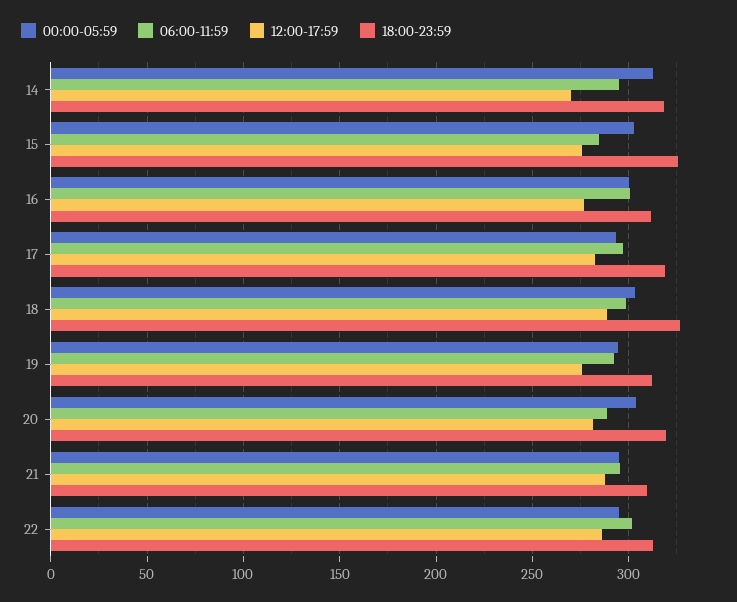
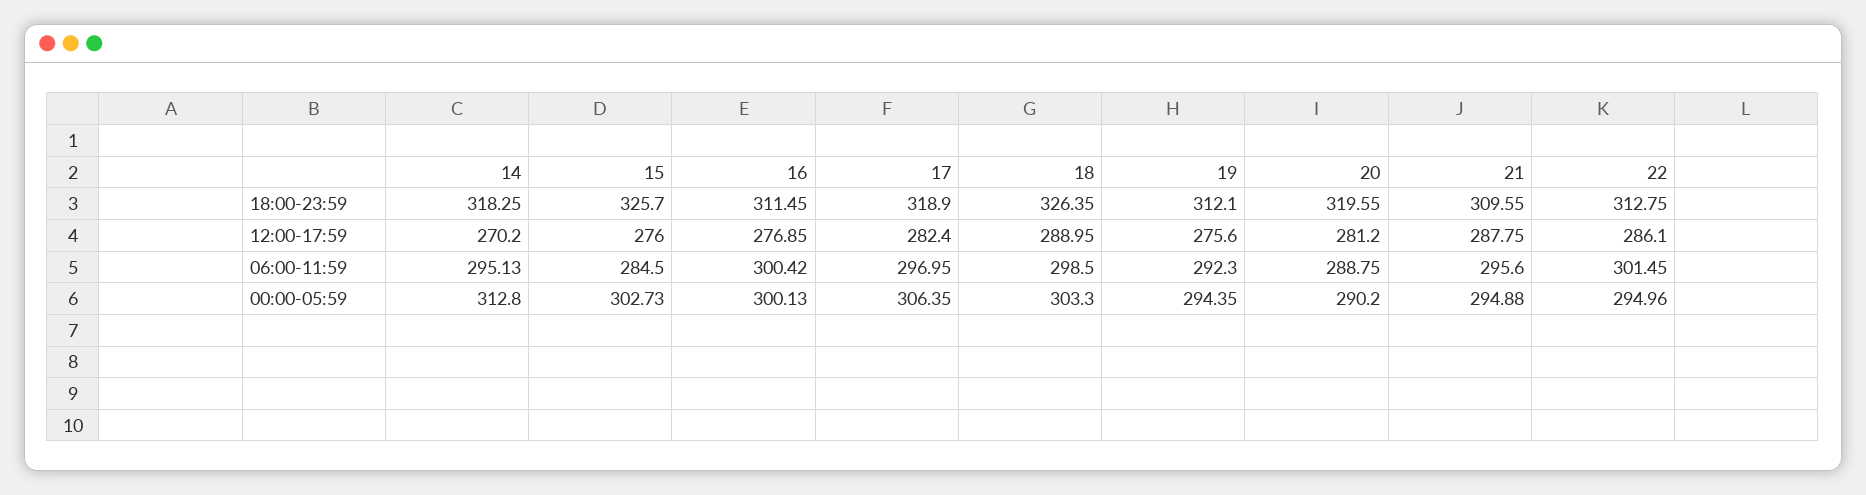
00:00-05:59, 17: 295 -> 306.35
00:00-05:59, 20: 305 -> 290.2

